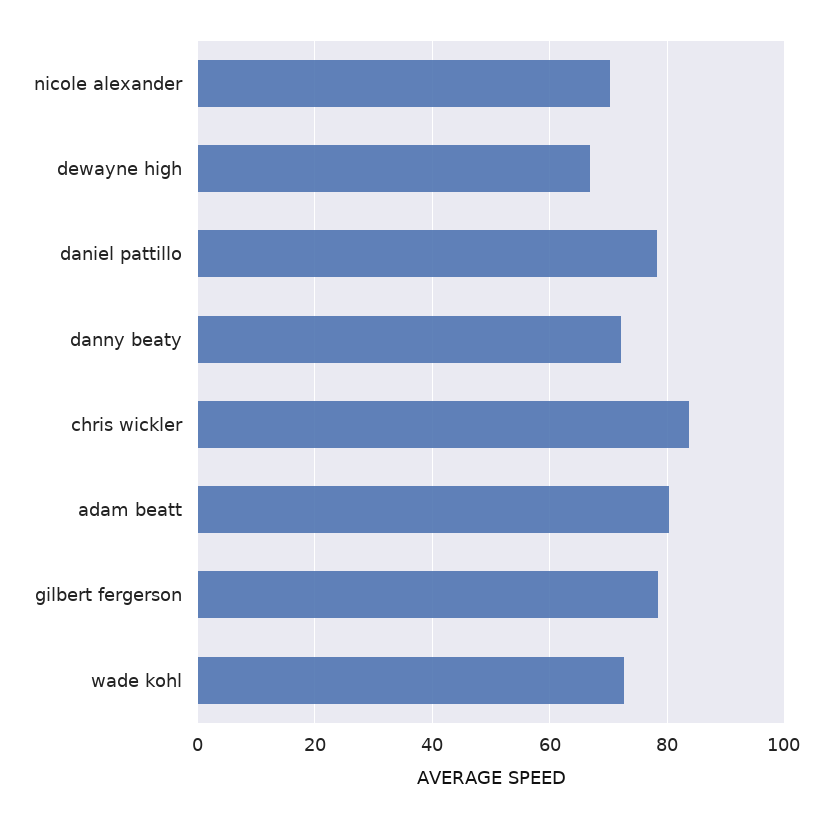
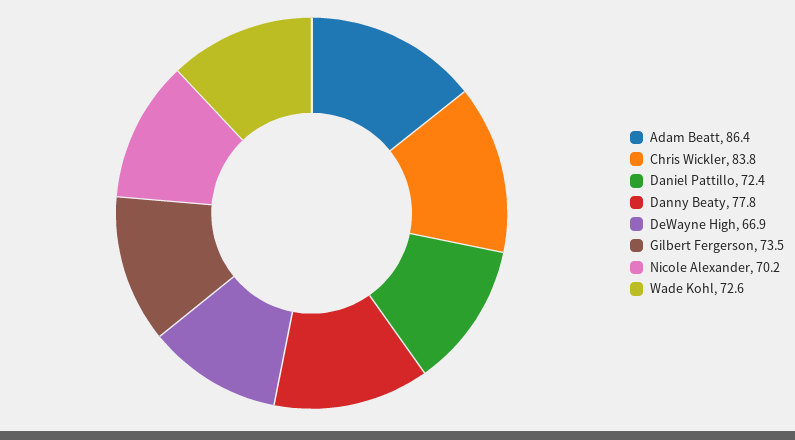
daniel pattillo: 78 -> 72.4
danny beaty: 72 -> 77.8
adam beatt: 80 -> 86.4
gilbert fergerson: 78 -> 73.5

